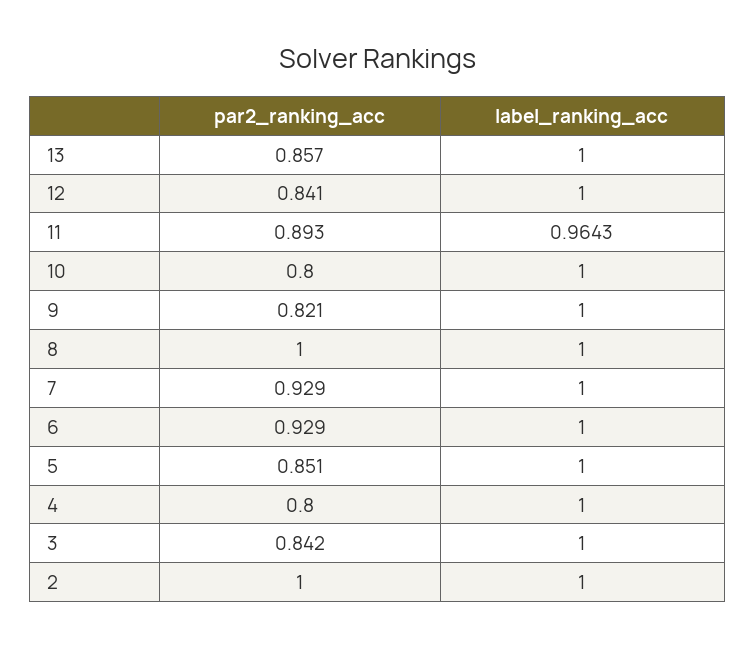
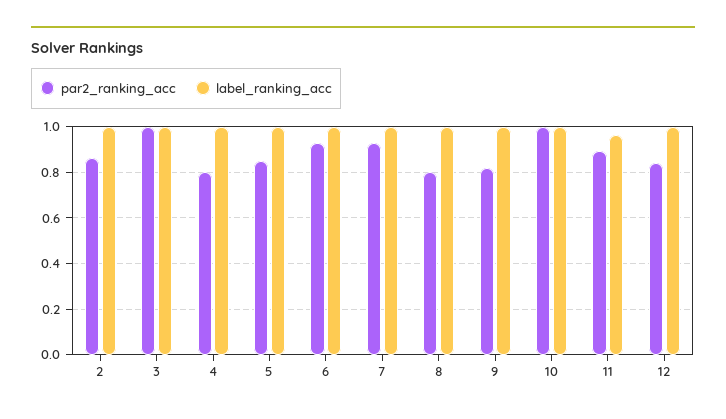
par2_ranking_acc, 13: 0.857 -> none
label_ranking_acc, 13: 1 -> none
par2_ranking_acc, 10: 0.8 -> 1
par2_ranking_acc, 8: 1 -> 0.8
par2_ranking_acc, 3: 0.842 -> 1
par2_ranking_acc, 2: 1 -> 0.85

